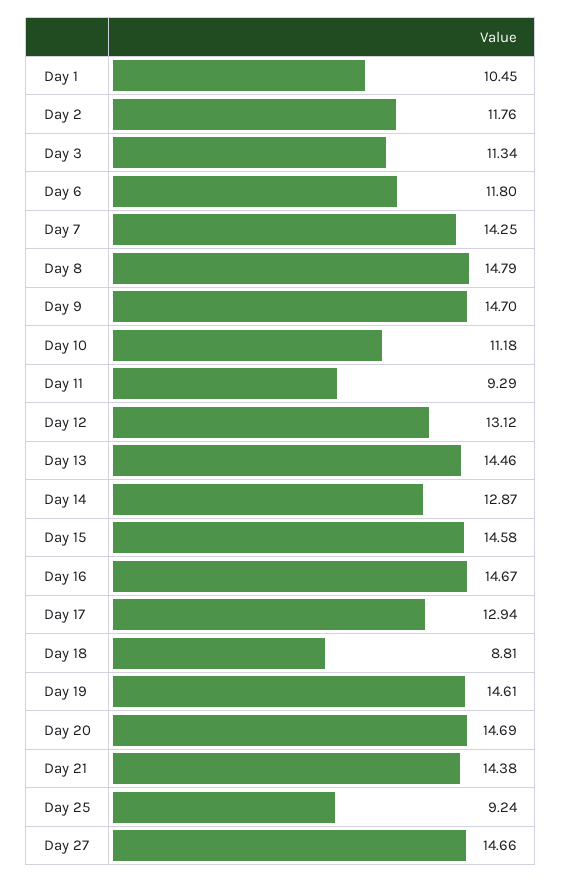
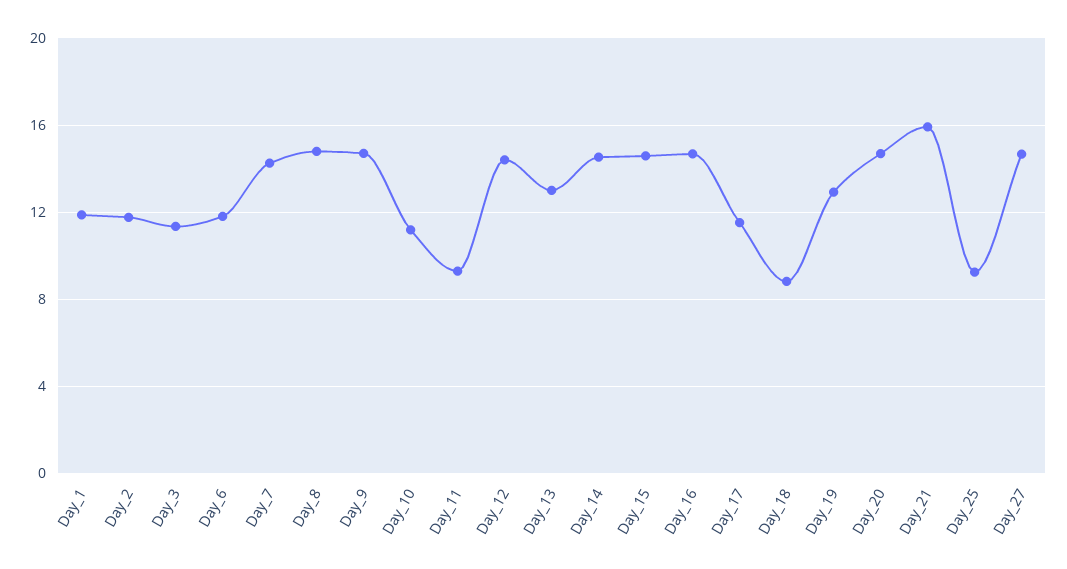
Day 1: 10.45 -> 12
Day 12: 13.12 -> 14.5
Day 13: 14.46 -> 13
Day 14: 12.87 -> 14.5
Day 17: 12.94 -> 11.5
Day 19: 14.61 -> 13
Day 21: 14.38 -> 16

